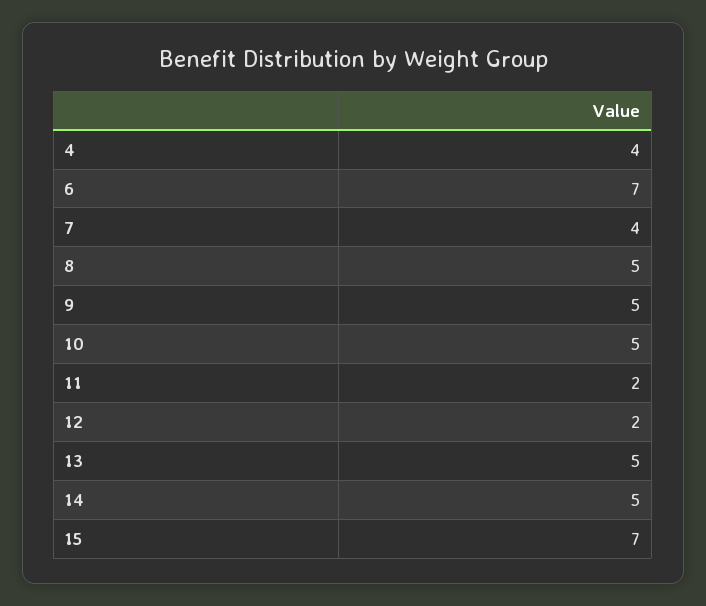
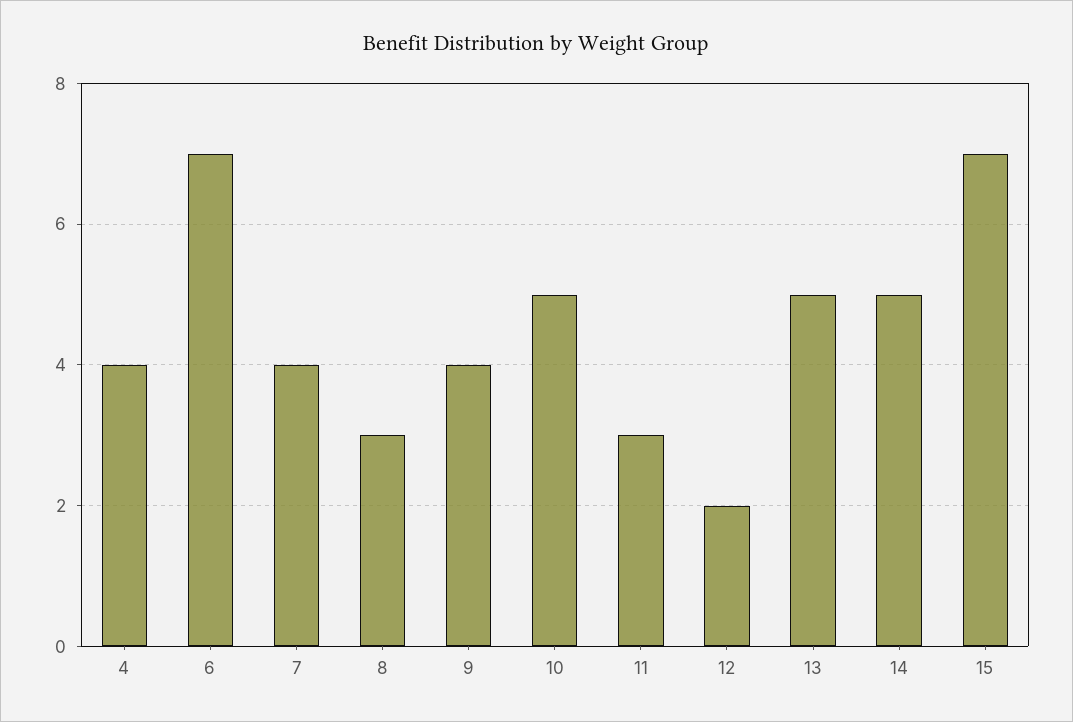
8: 5 -> 3
9: 5 -> 4
11: 2 -> 3

